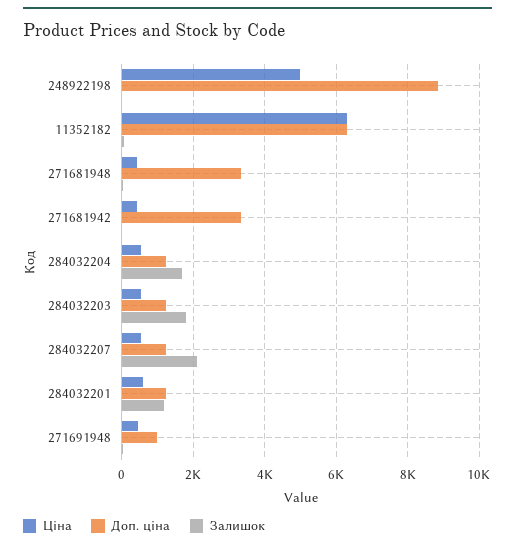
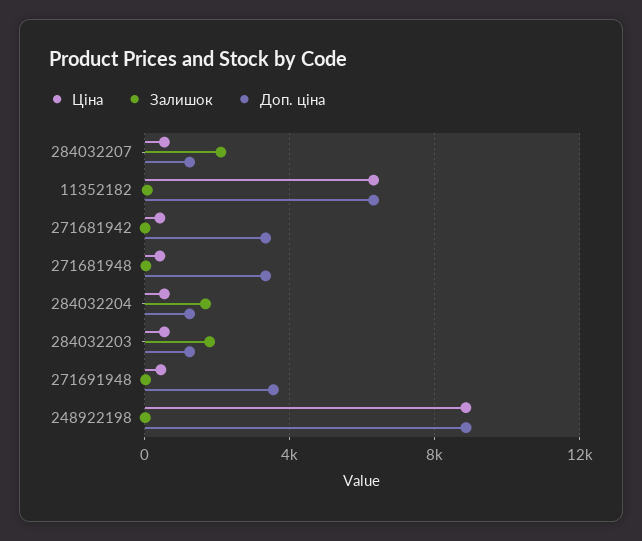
Ціна, 248922198: 5000 -> 9000
Ціна, 284032201: 600 -> none
Доп. ціна, 284032201: 1200 -> none
Залишок, 284032201: 1200 -> none
Доп. ціна, 271691948: 1000 -> 3500

